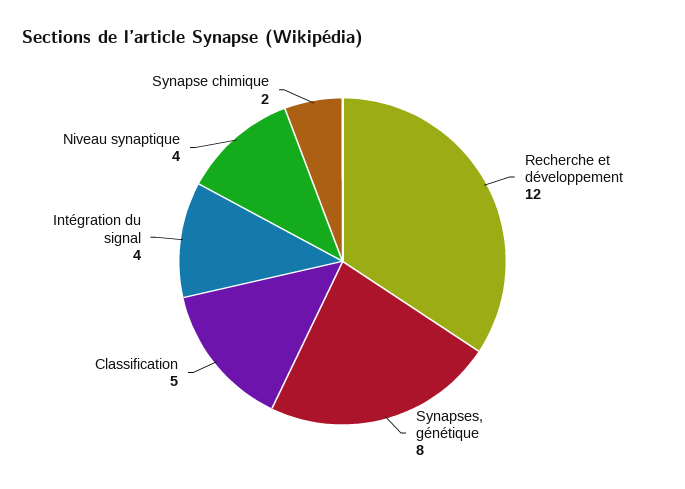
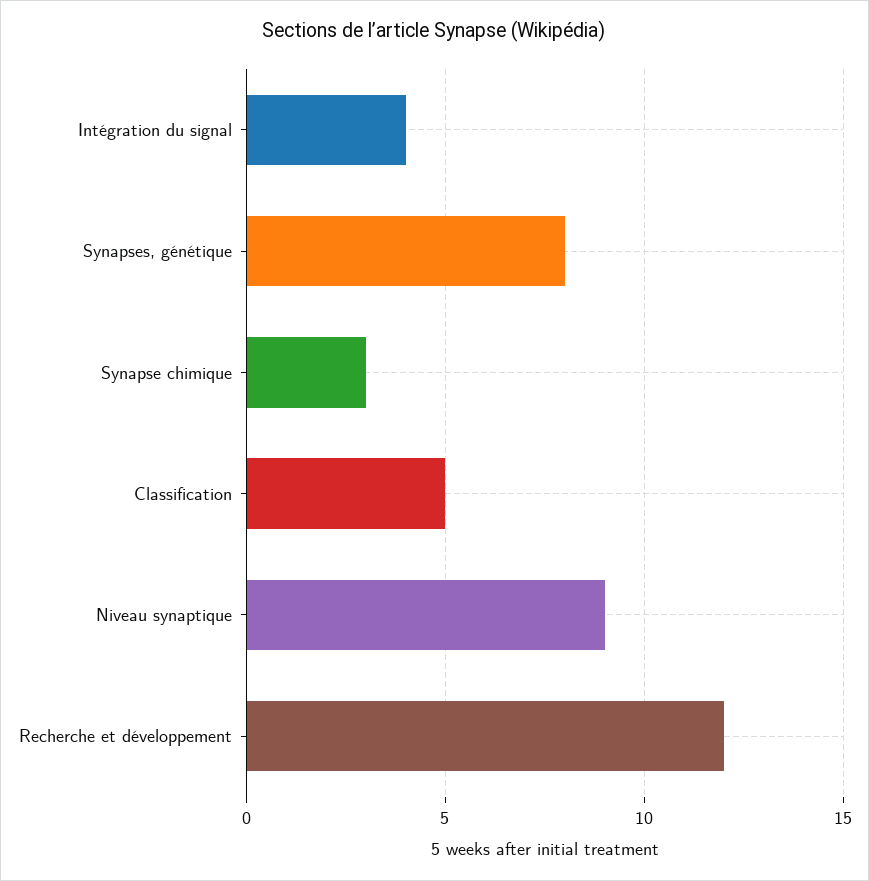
Niveau synaptique: 4 -> 9
Synapse chimique: 2 -> 3

